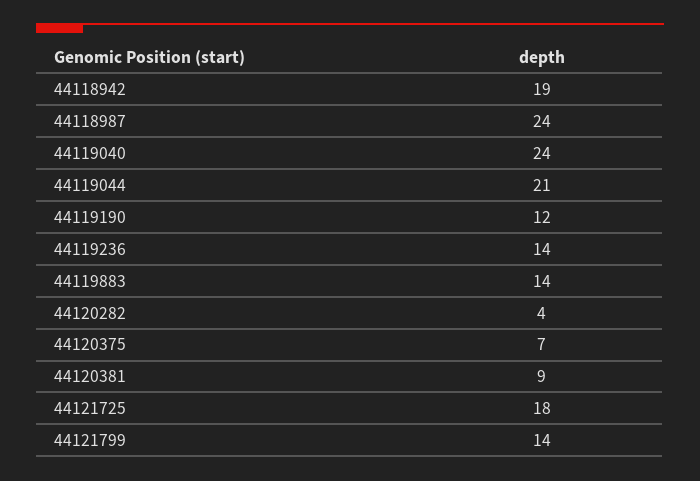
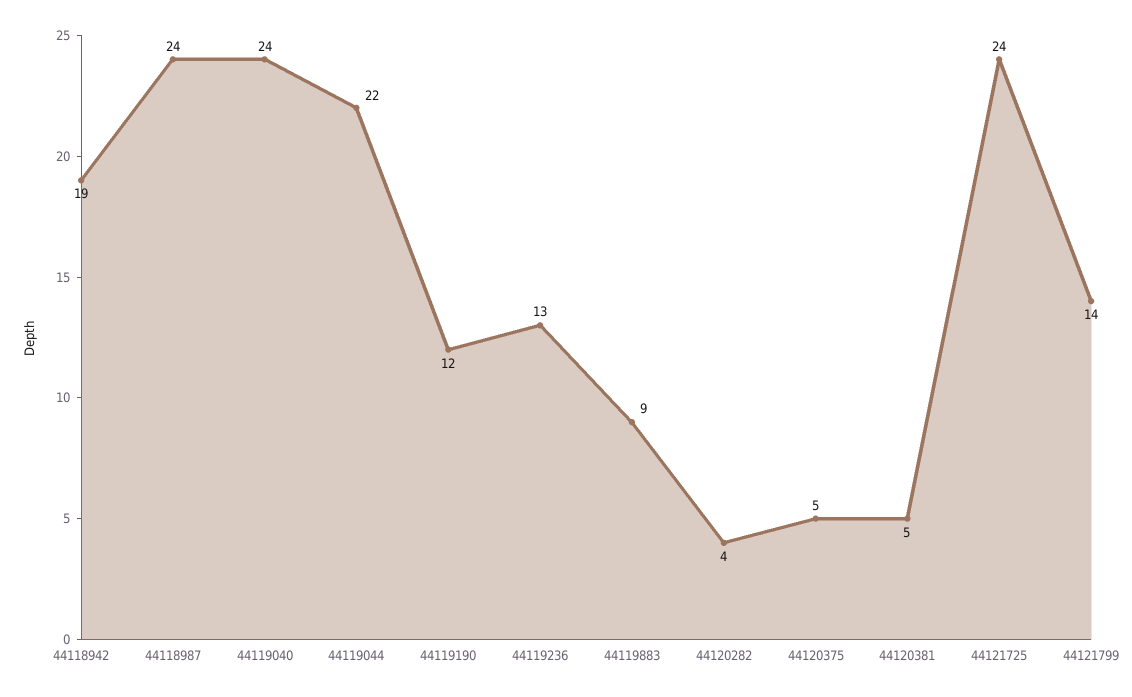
44119044: 21 -> 22
44119236: 14 -> 13
44119883: 14 -> 9
44120375: 7 -> 5
44120381: 9 -> 5
44121725: 18 -> 24

